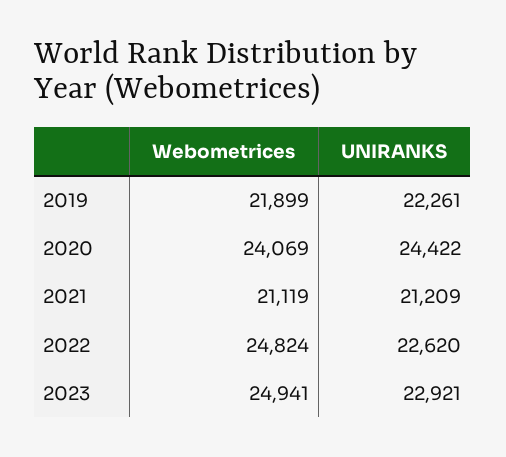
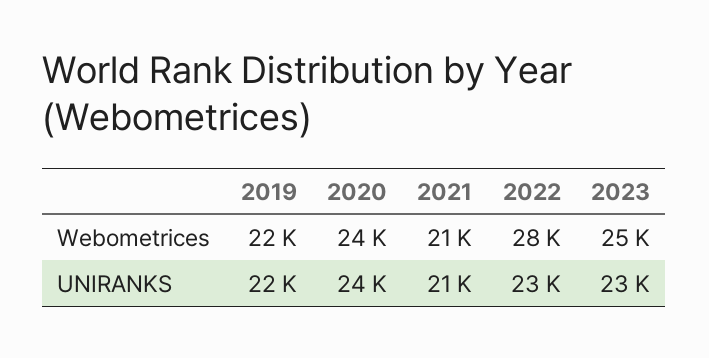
Webometrices, 2022: 24824 -> 28000

